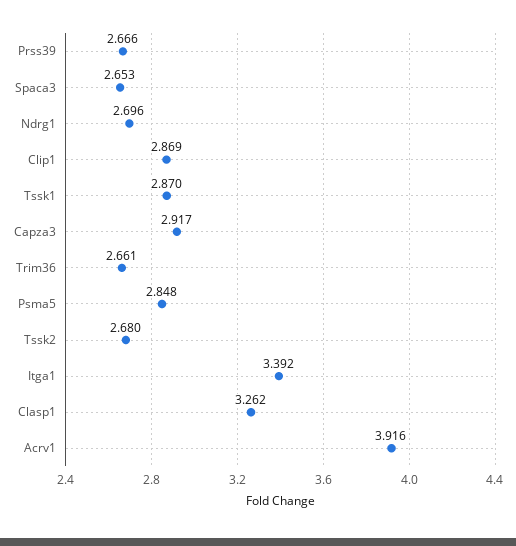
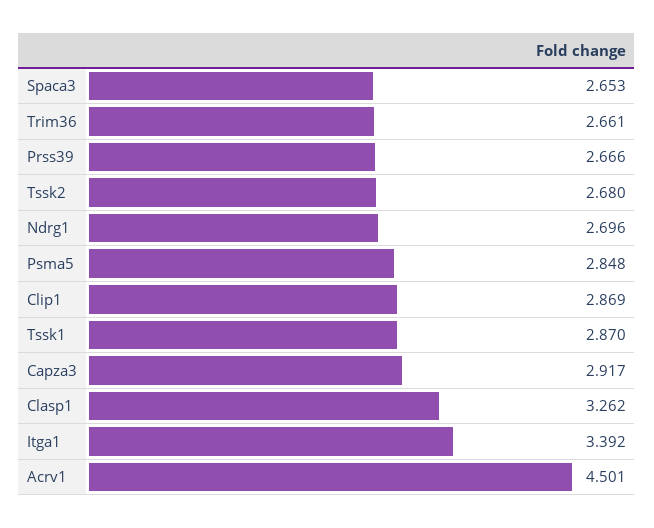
Acrv1: 3.916 -> 4.501

